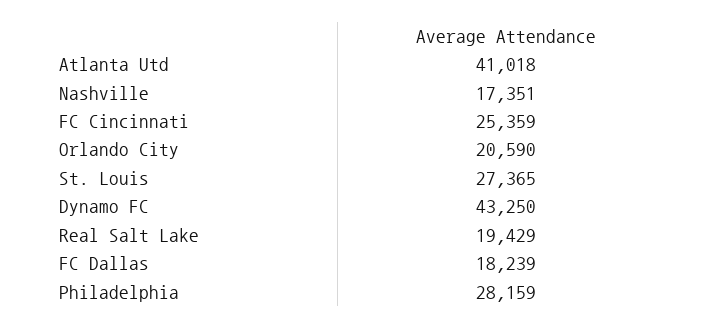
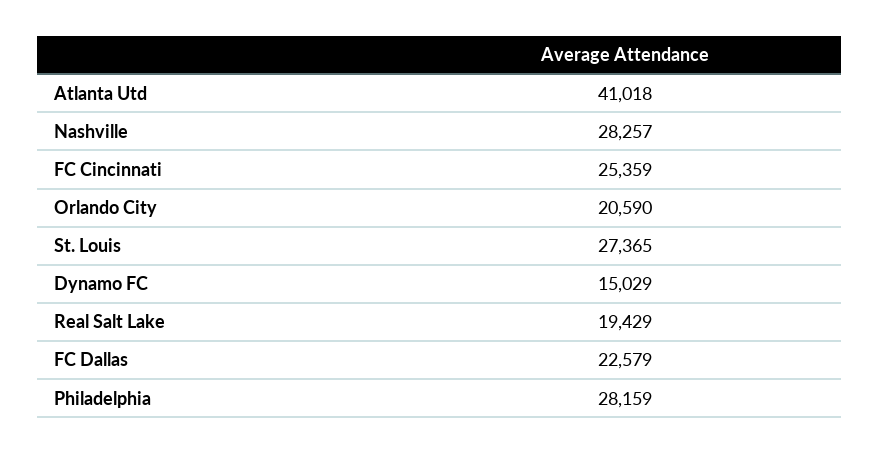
Nashville: 17351 -> 28257
Dynamo FC: 43250 -> 15029
FC Dallas: 18239 -> 22579

